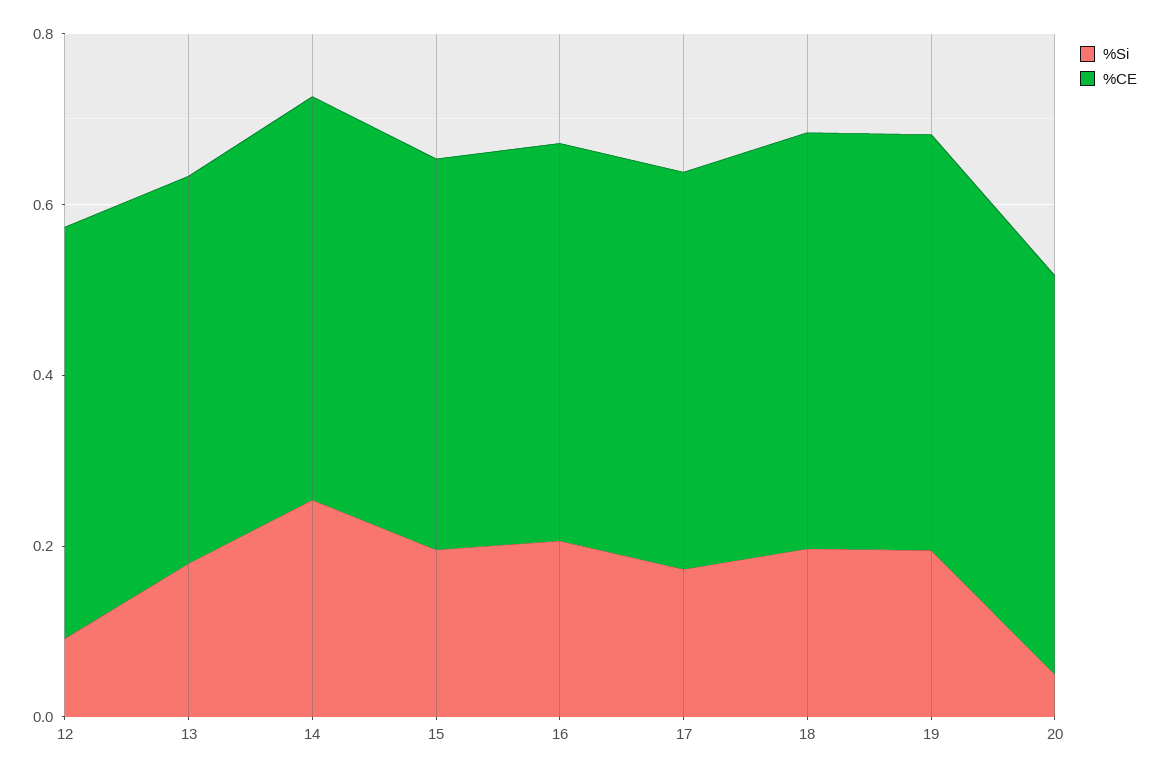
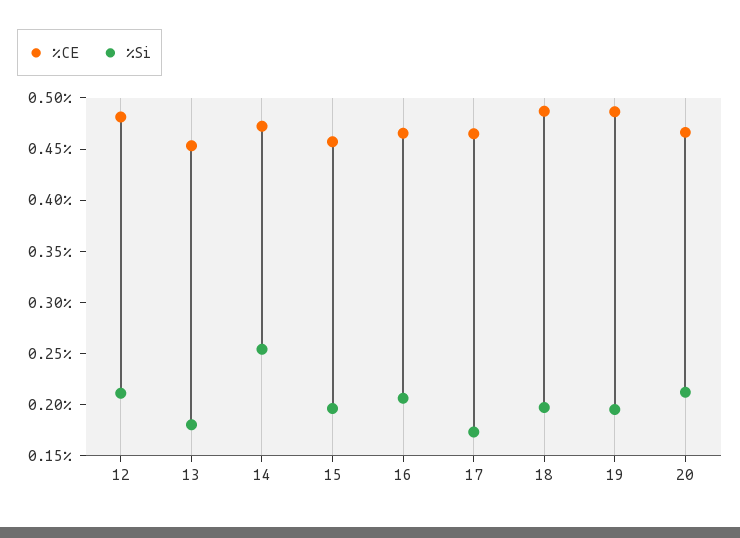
%Si, 12: 0.1 -> 0.21
%Si, 20: 0.05 -> 0.21

